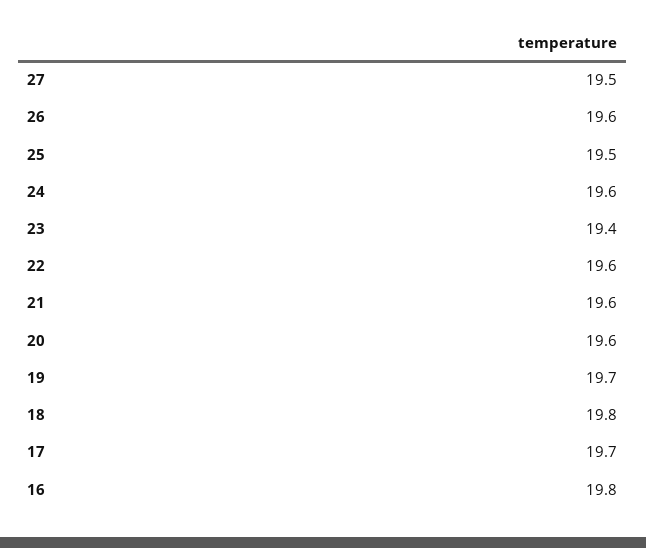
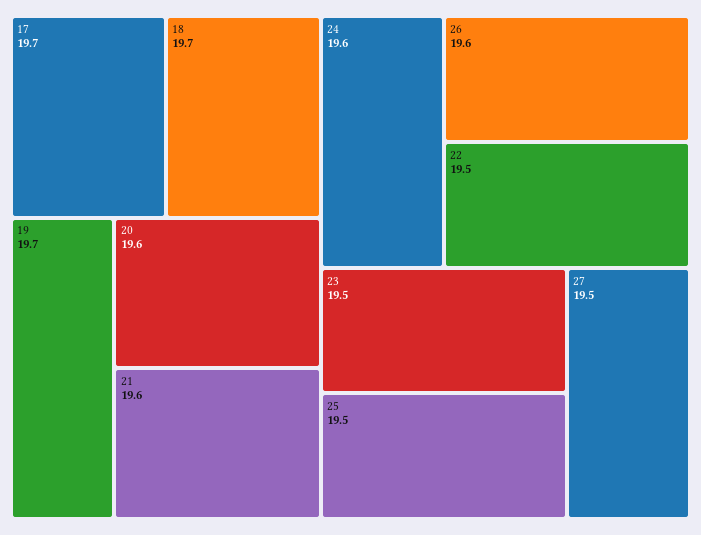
23: 19.4 -> 19.5
22: 19.6 -> 19.5
18: 19.8 -> 19.7
16: 19.8 -> none

